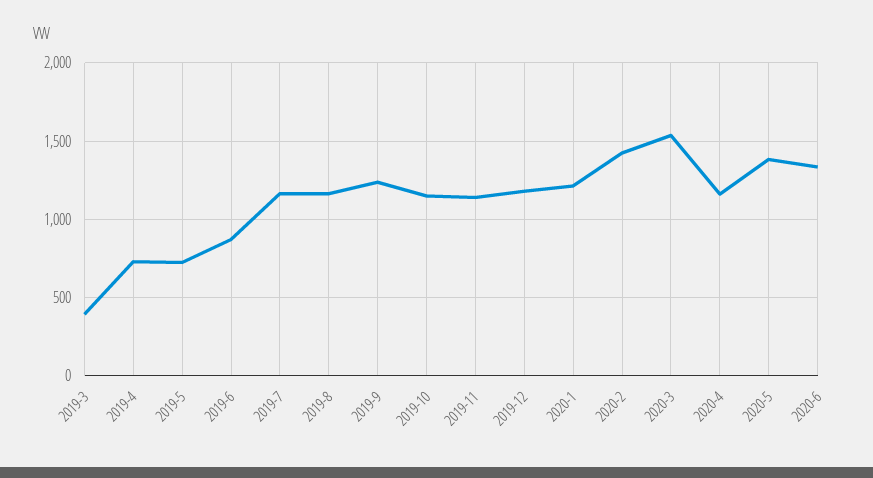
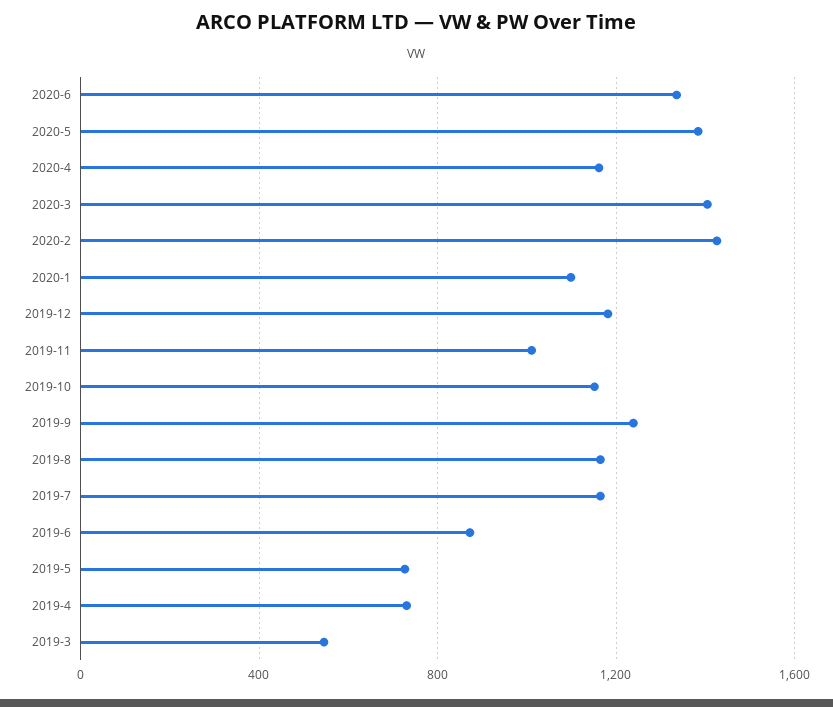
2019-3: 400 -> 550
2019-11: 1150 -> 1000
2020-1: 1200 -> 1100
2020-3: 1550 -> 1400

